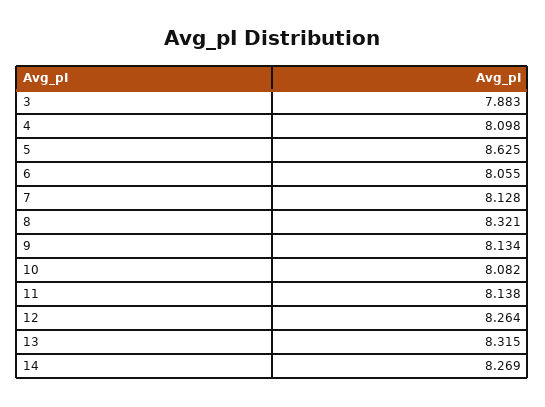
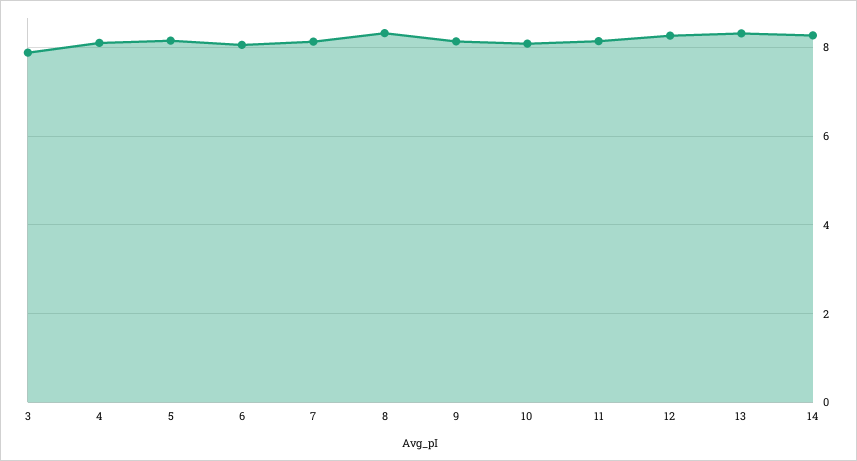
5: 8.625 -> 8.2

